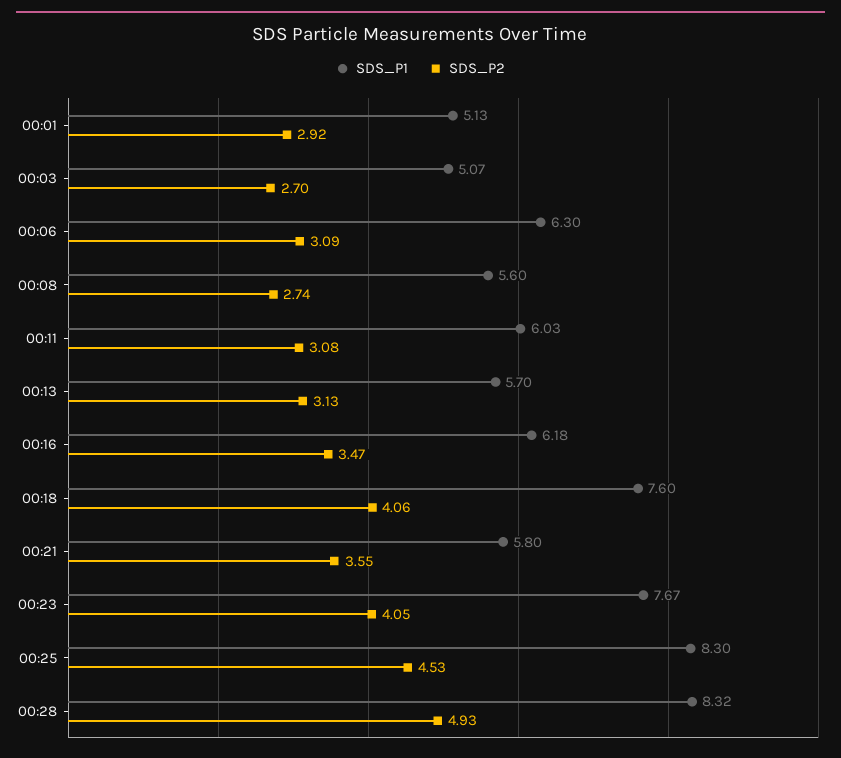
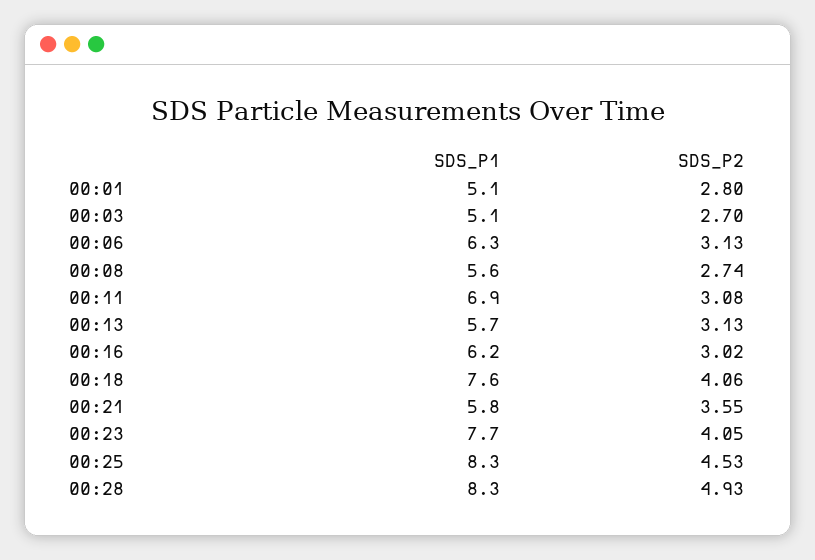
SDS_P2, 00:01: 2.92 -> 2.8
SDS_P2, 00:06: 3.09 -> 3.13
SDS_P1, 00:11: 6.03 -> 6.9
SDS_P2, 00:16: 3.47 -> 3.02

